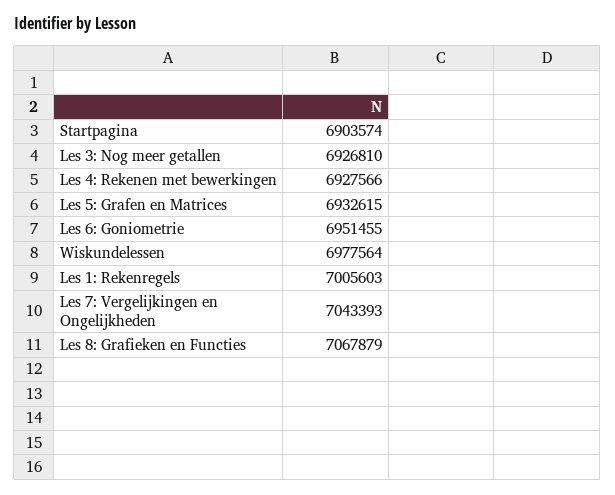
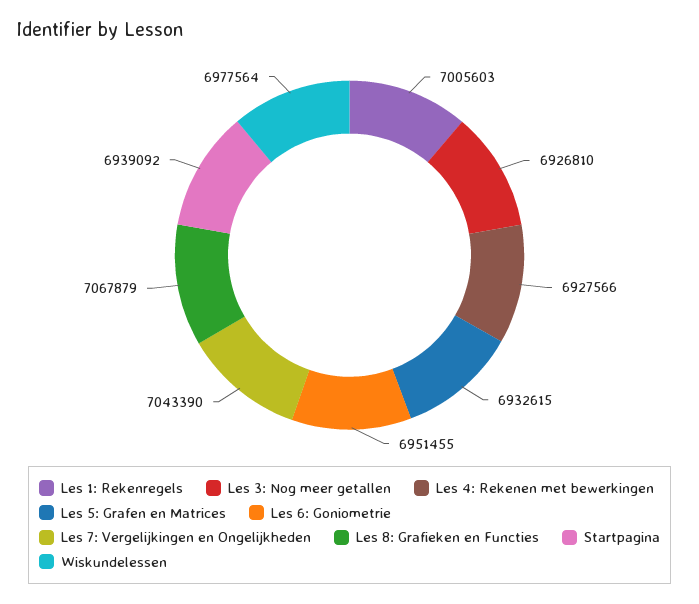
Startpagina: 6903574 -> 6939092
Les 7: Vergelijkingen en Ongelijkheden: 7043393 -> 7043390

